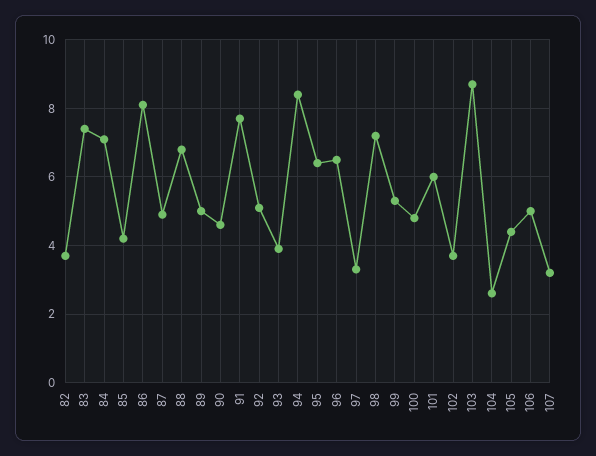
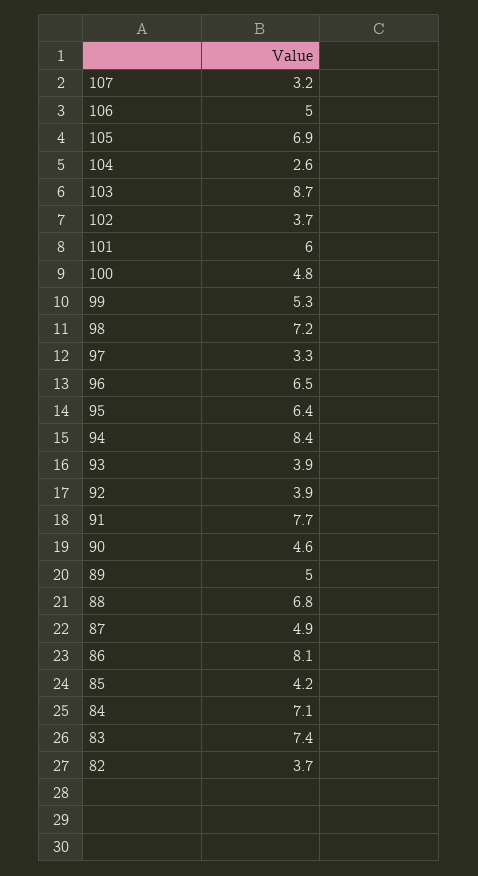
92: 5 -> 3.9
105: 4.5 -> 6.9

